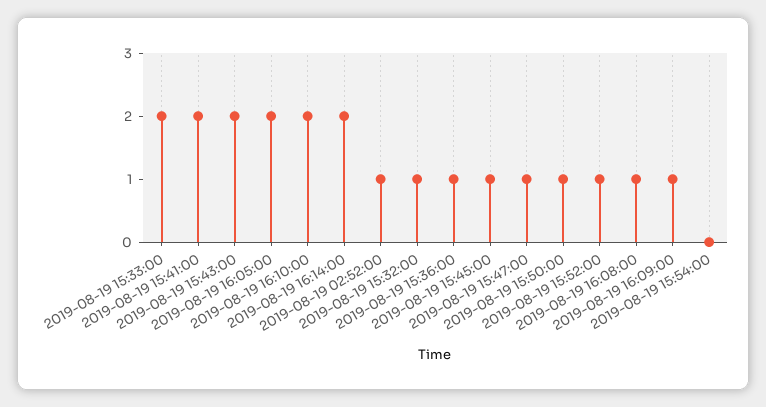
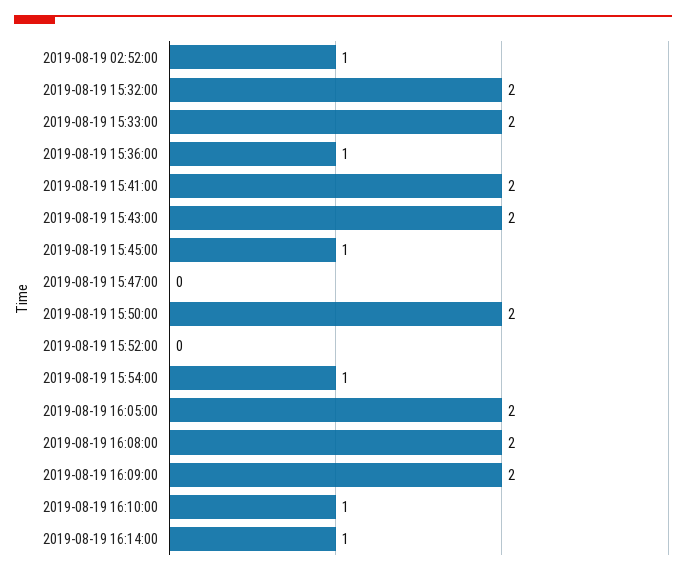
2019-08-19 16:10:00: 2 -> 1
2019-08-19 16:14:00: 2 -> 1
2019-08-19 15:32:00: 1 -> 2
2019-08-19 15:47:00: 1 -> 0
2019-08-19 15:50:00: 1 -> 2
2019-08-19 15:52:00: 1 -> 0
2019-08-19 16:08:00: 1 -> 2
2019-08-19 16:09:00: 1 -> 2
2019-08-19 15:54:00: 0 -> 1

